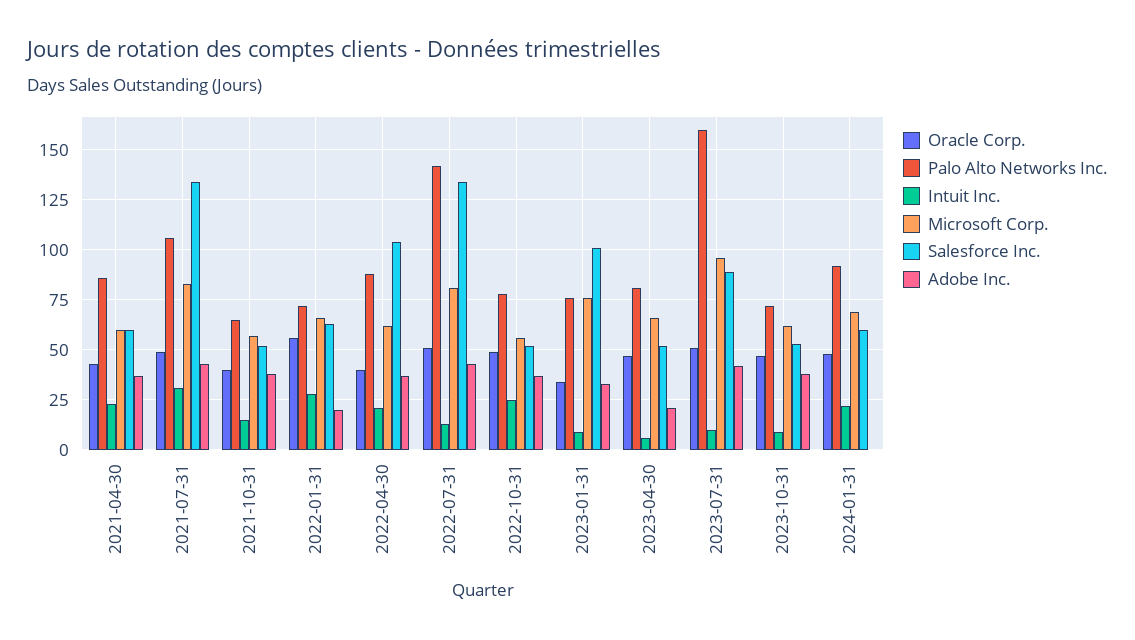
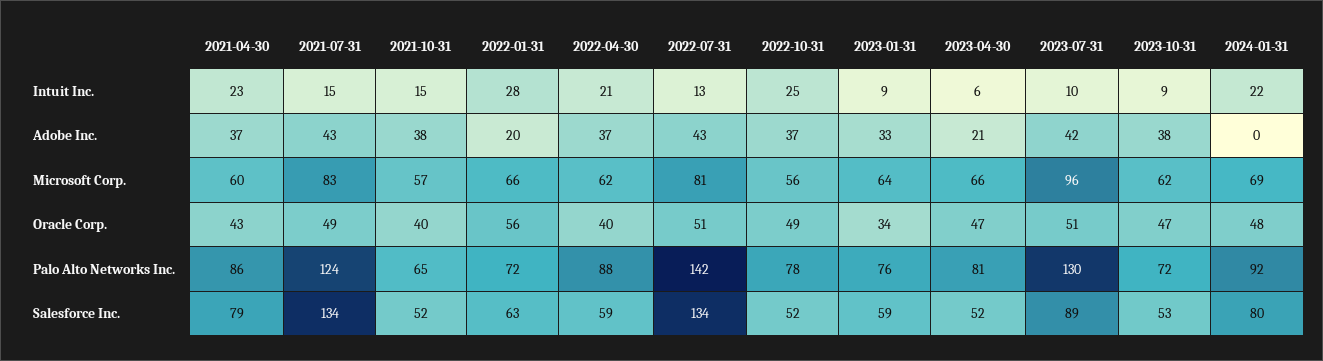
Salesforce Inc., 2021-04-30: 60 -> 79
Palo Alto Networks Inc., 2021-07-31: 105 -> 124
Intuit Inc., 2021-07-31: 30 -> 15
Salesforce Inc., 2022-04-30: 105 -> 59
Microsoft Corp., 2023-01-31: 75 -> 64
Salesforce Inc., 2023-01-31: 100 -> 59
Palo Alto Networks Inc., 2023-07-31: 160 -> 130
Salesforce Inc., 2024-01-31: 60 -> 80

